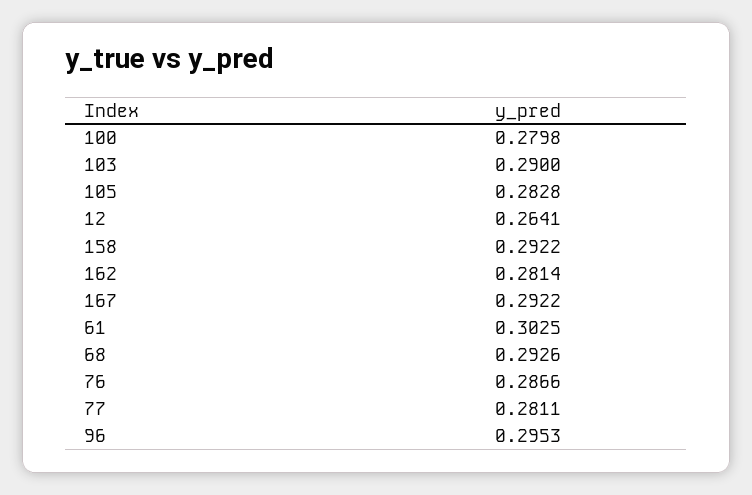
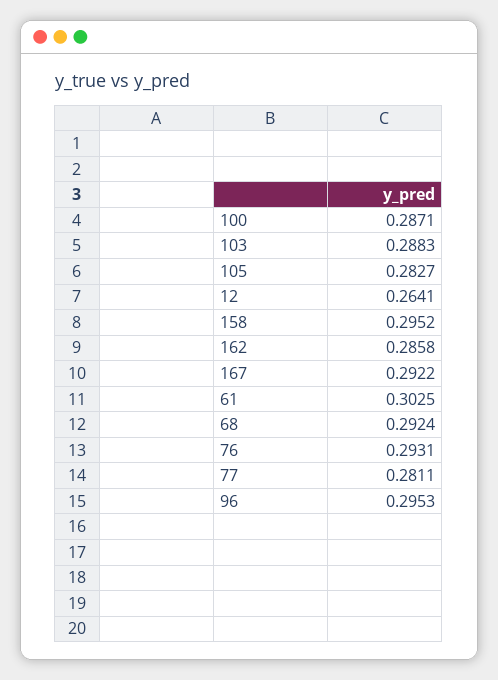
100: 0.2798 -> 0.2871
103: 0.29 -> 0.2883
105: 0.2828 -> 0.2827
158: 0.2922 -> 0.2952
162: 0.2814 -> 0.2858
68: 0.2926 -> 0.2924
76: 0.2866 -> 0.2931

